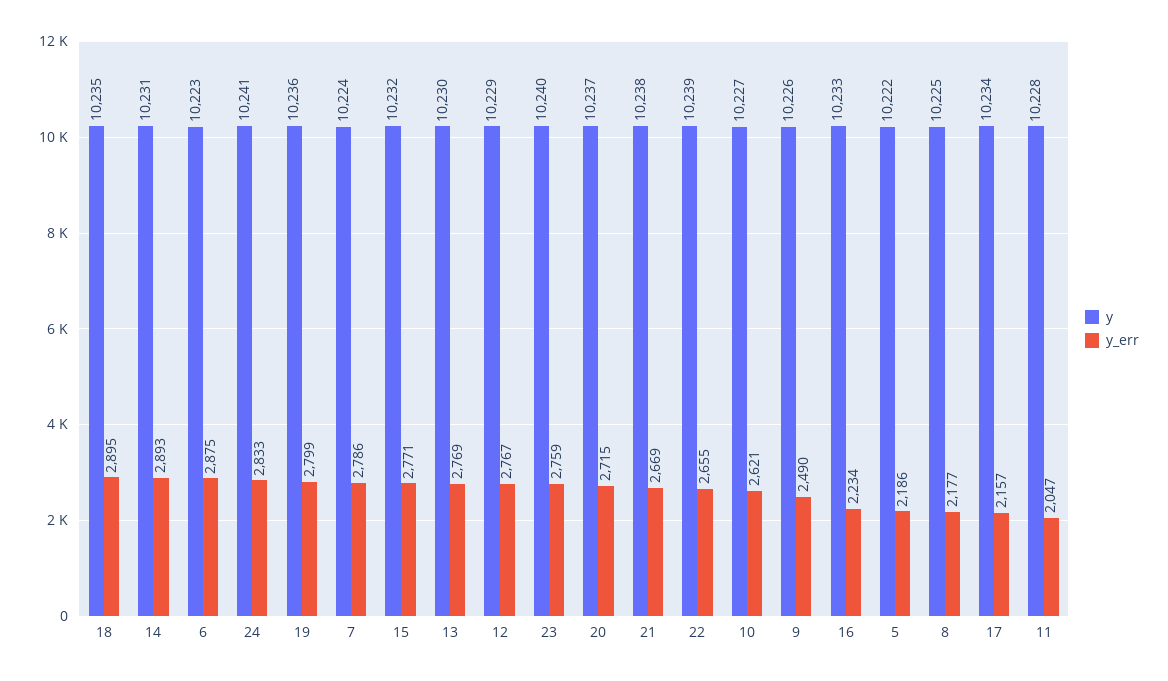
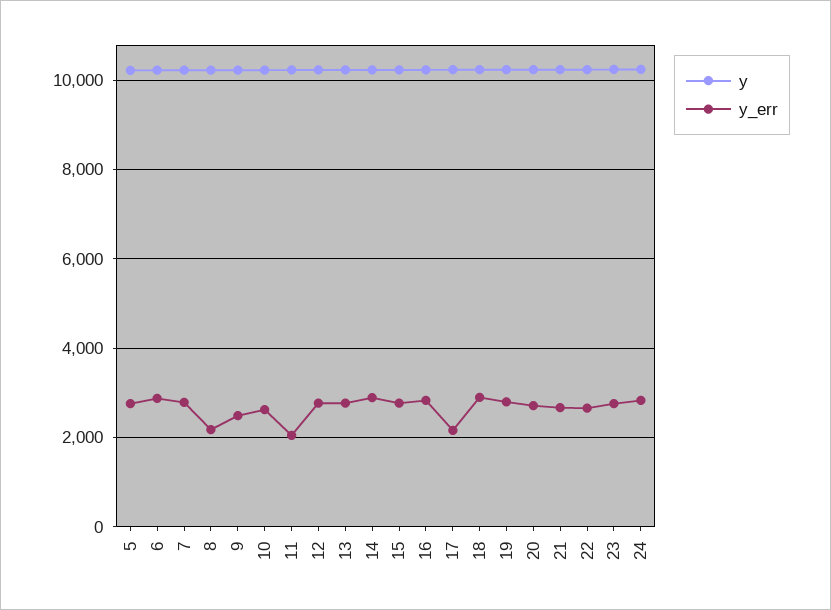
y_err, 16: 2234 -> 2800
y_err, 5: 2186 -> 2800

